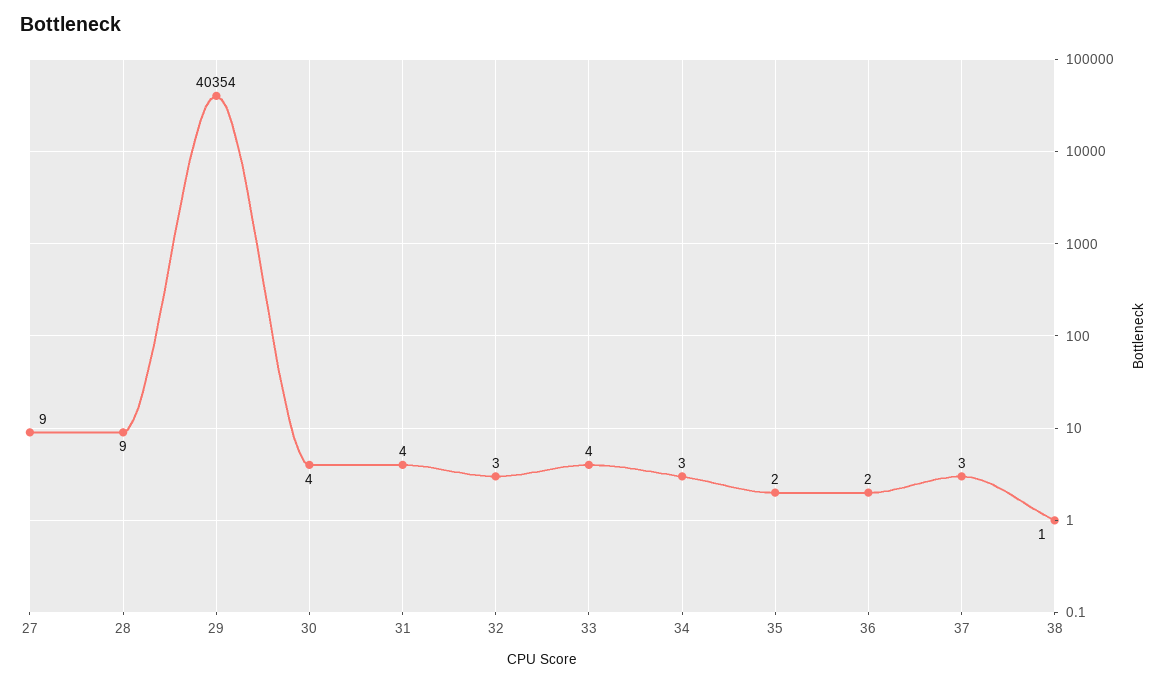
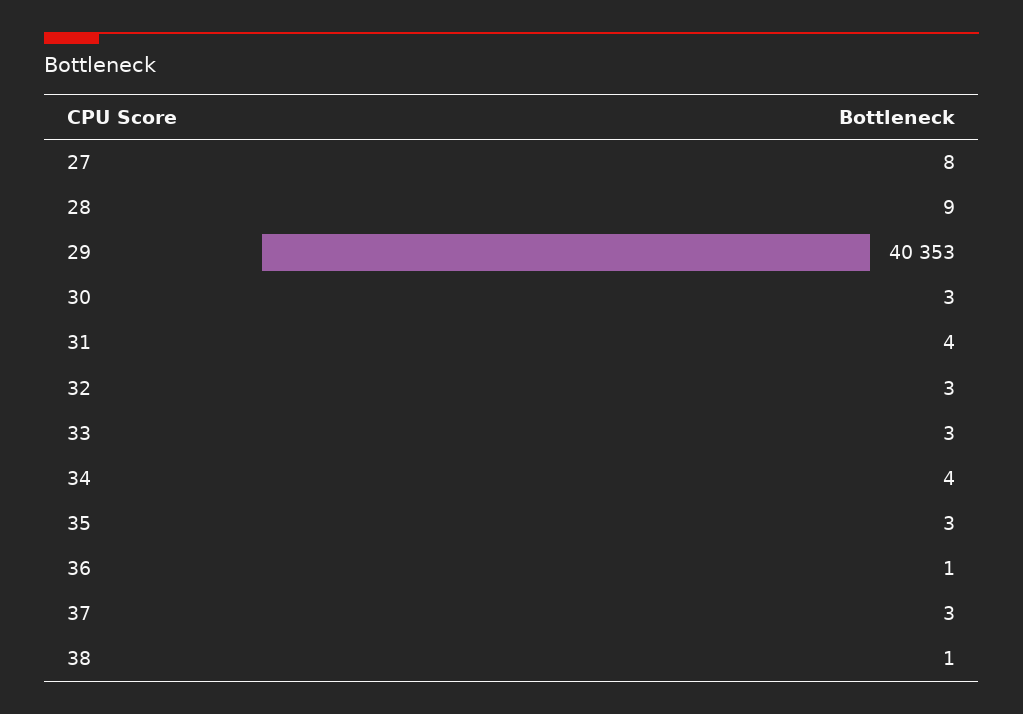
27: 9 -> 8
29: 40354 -> 40353
30: 4 -> 3
33: 4 -> 3
34: 3 -> 4
35: 2 -> 3
36: 2 -> 1

